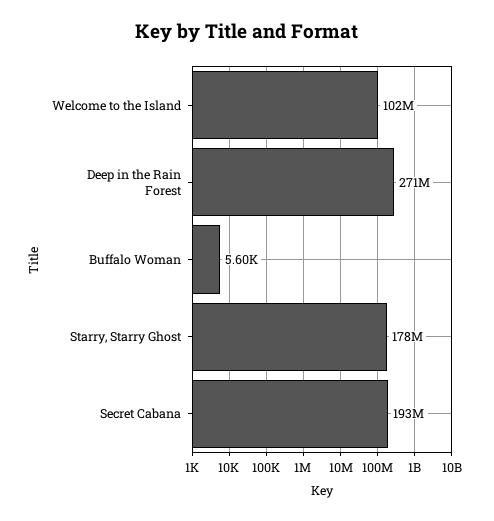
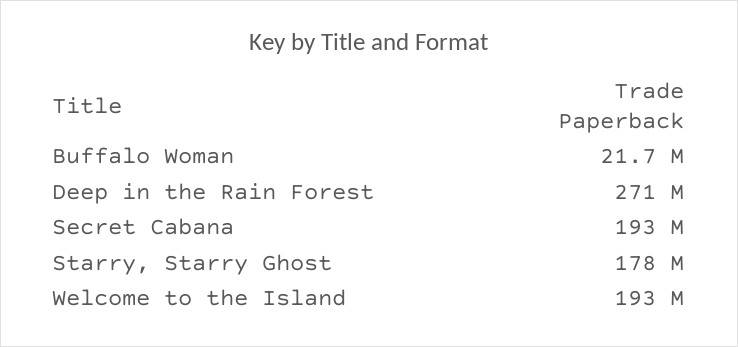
Welcome to the Island: 102000000 -> 193000000
Buffalo Woman: 5600 -> 21700000

